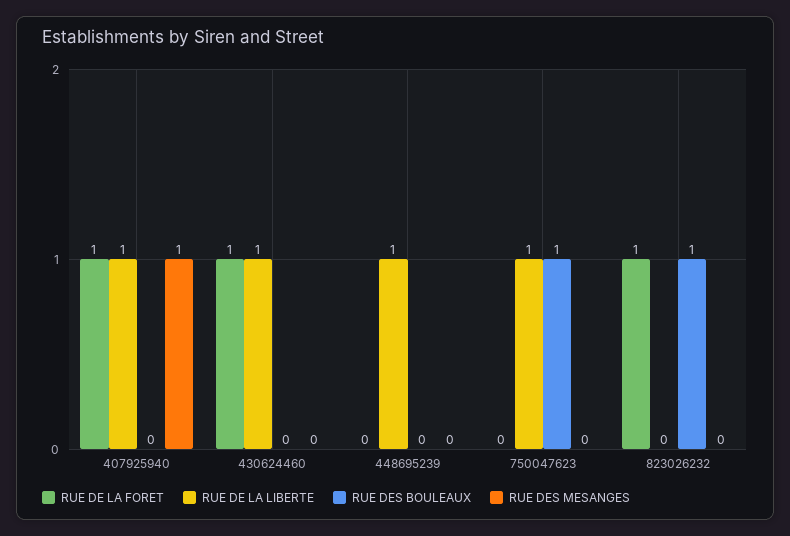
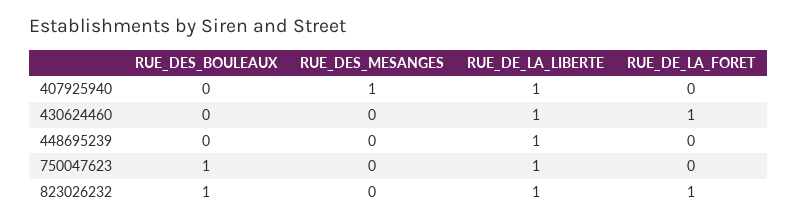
RUE DE LA FORET, 407925940: 1 -> 0
RUE DE LA LIBERTE, 823026232: 0 -> 1

